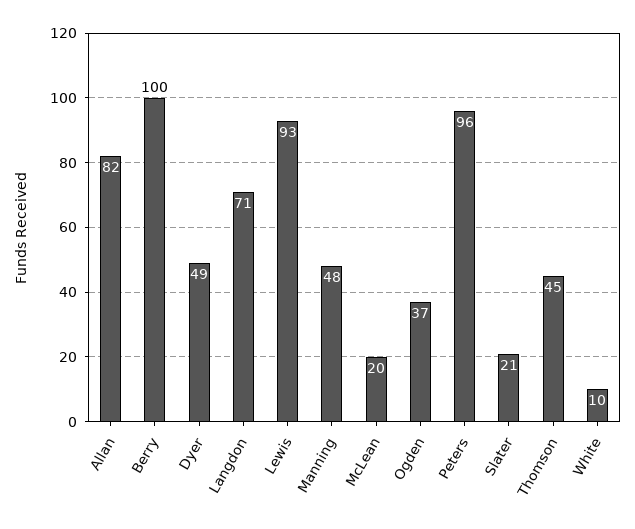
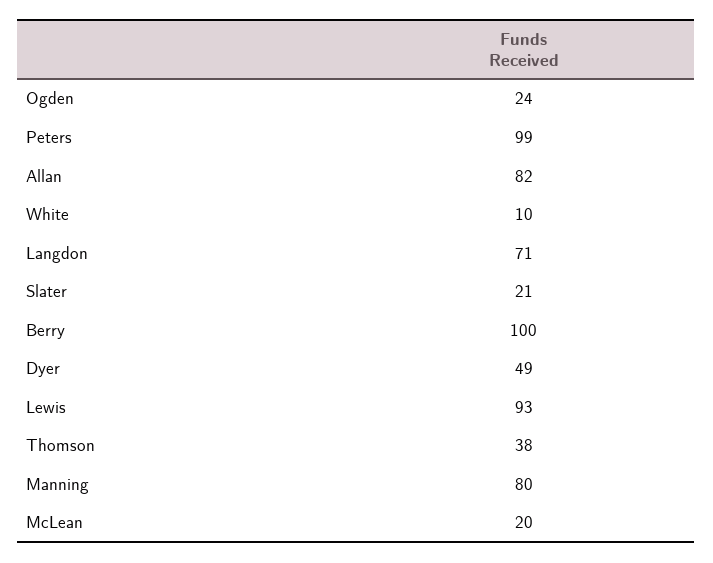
Manning: 48 -> 80
Ogden: 37 -> 24
Peters: 96 -> 99
Thomson: 45 -> 38

